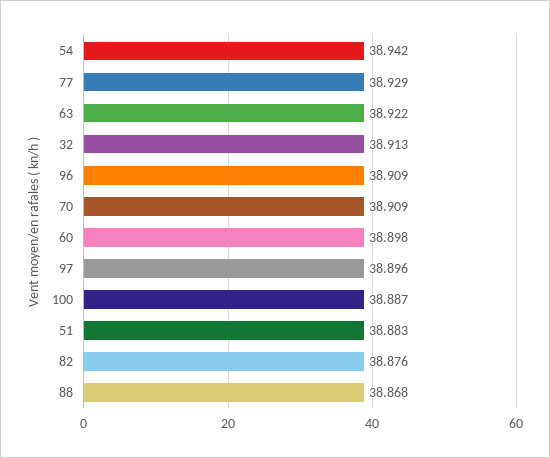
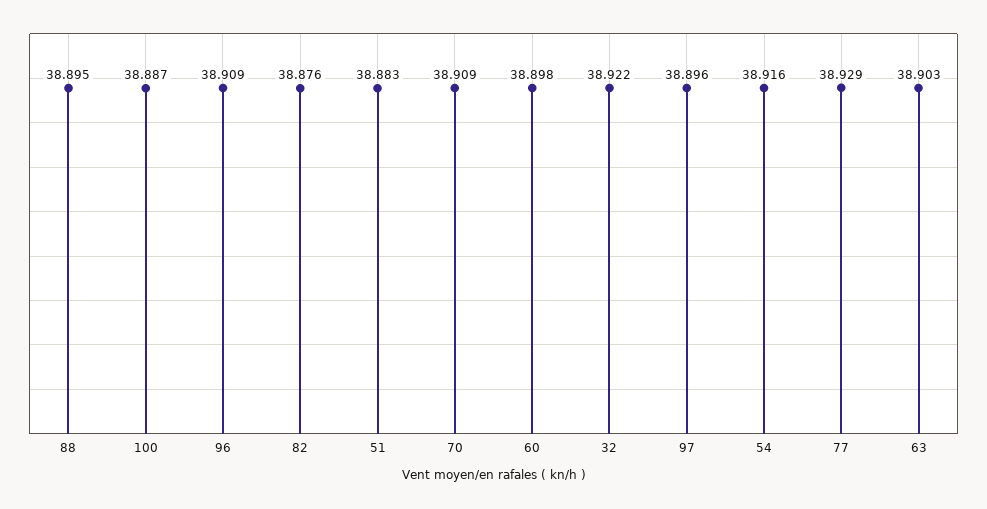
54: 38.942 -> 38.916
63: 38.922 -> 38.903
32: 38.913 -> 38.922
88: 38.868 -> 38.895

